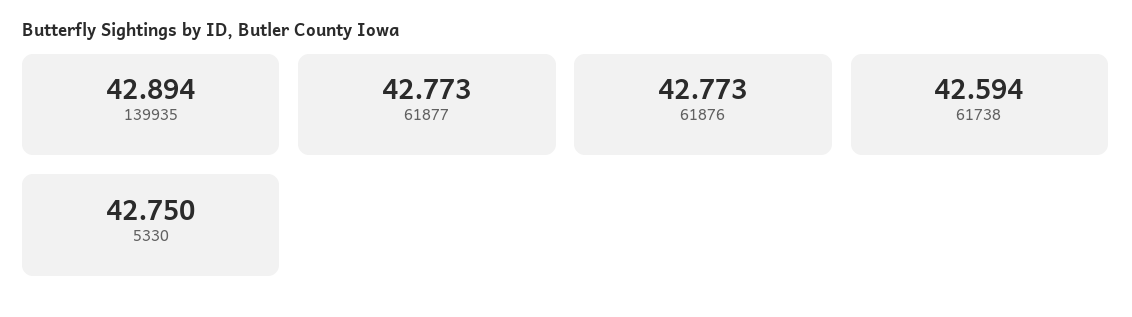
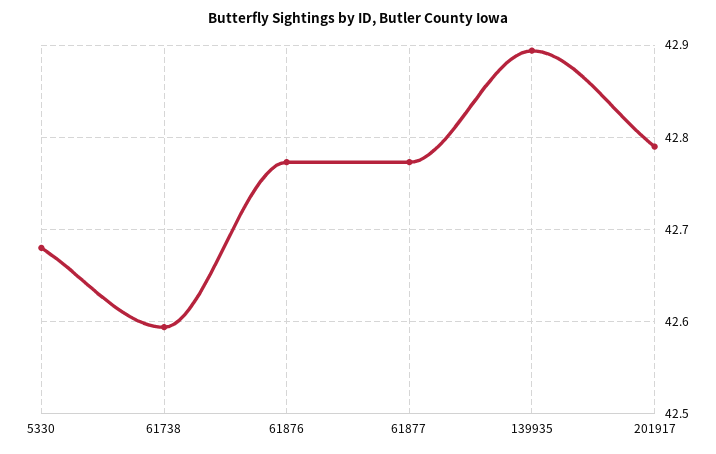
5330: 42.75 -> 42.68
201917: none -> 42.79

